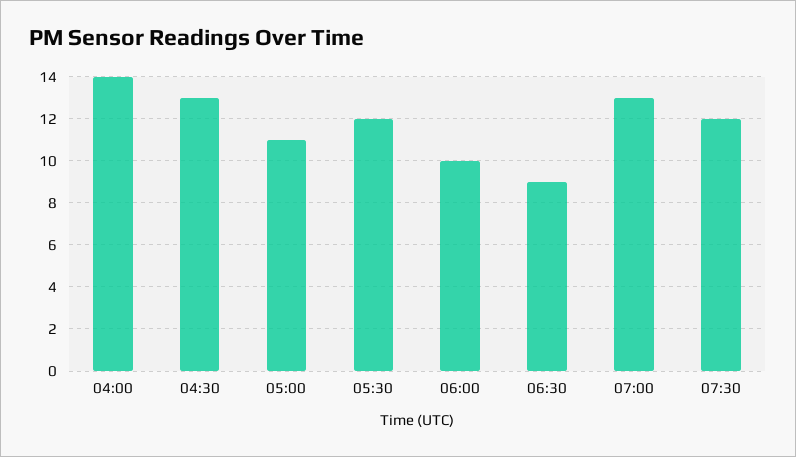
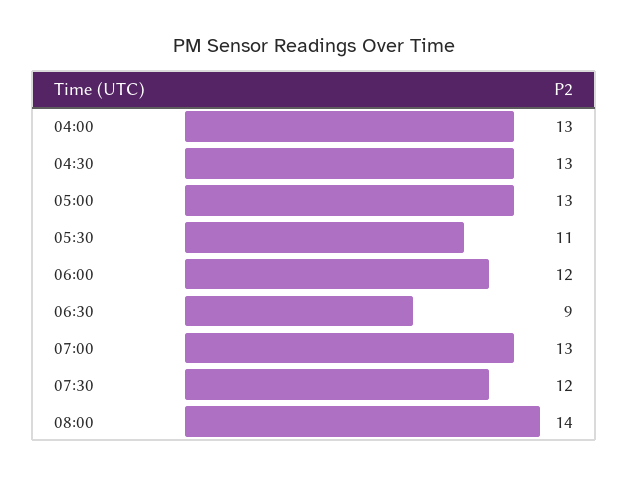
04:00: 14 -> 13
05:00: 11 -> 13
05:30: 12 -> 11
06:00: 10 -> 12
08:00: none -> 14

